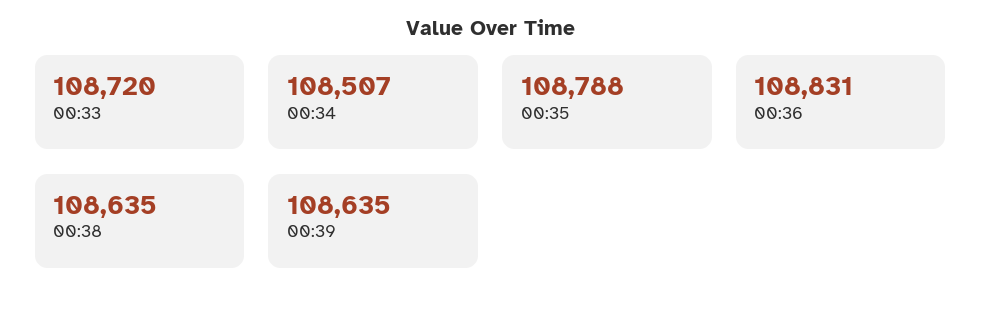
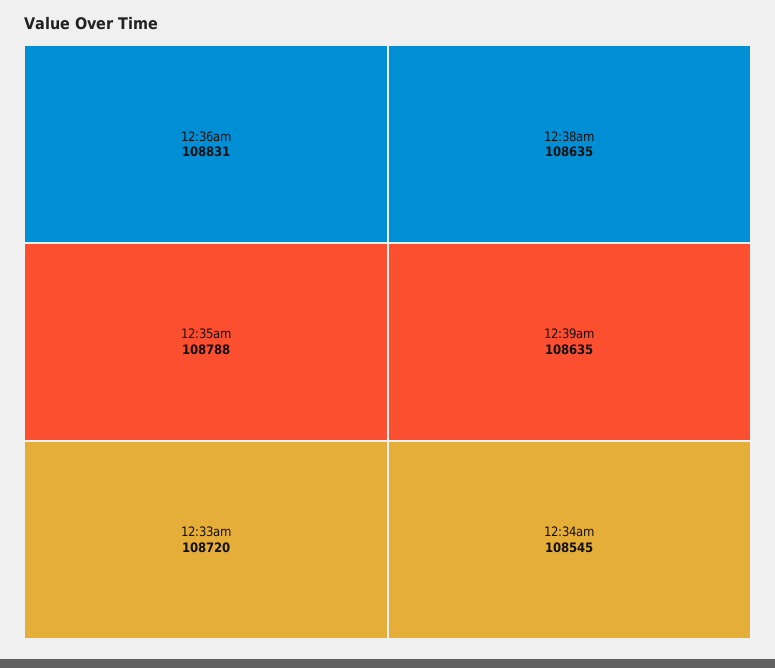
00:34: 108507 -> 108545

